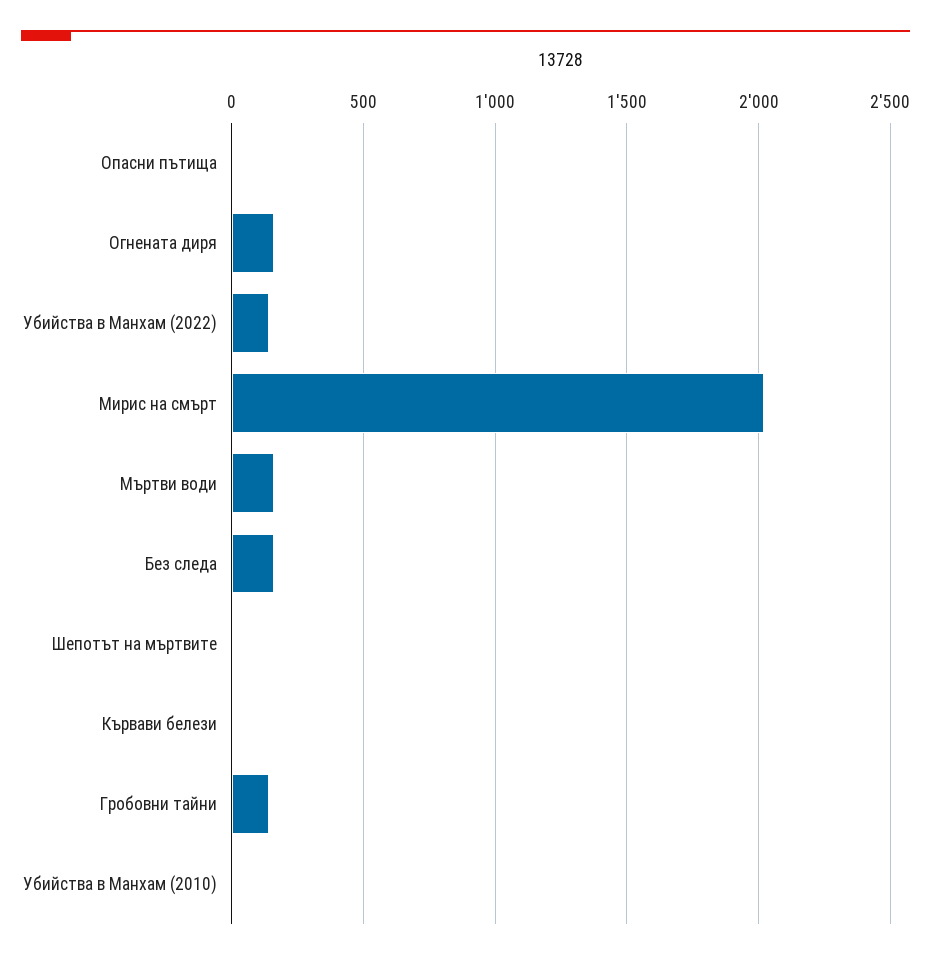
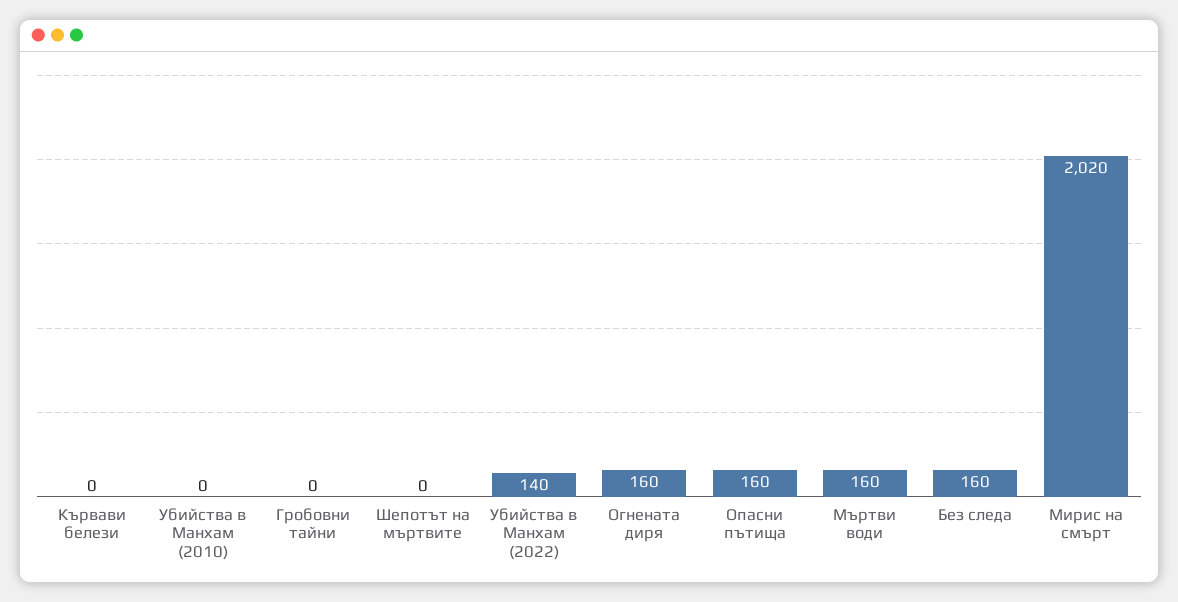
Опасни пътища: 0 -> 160
Гробовни тайни: 150 -> 0

